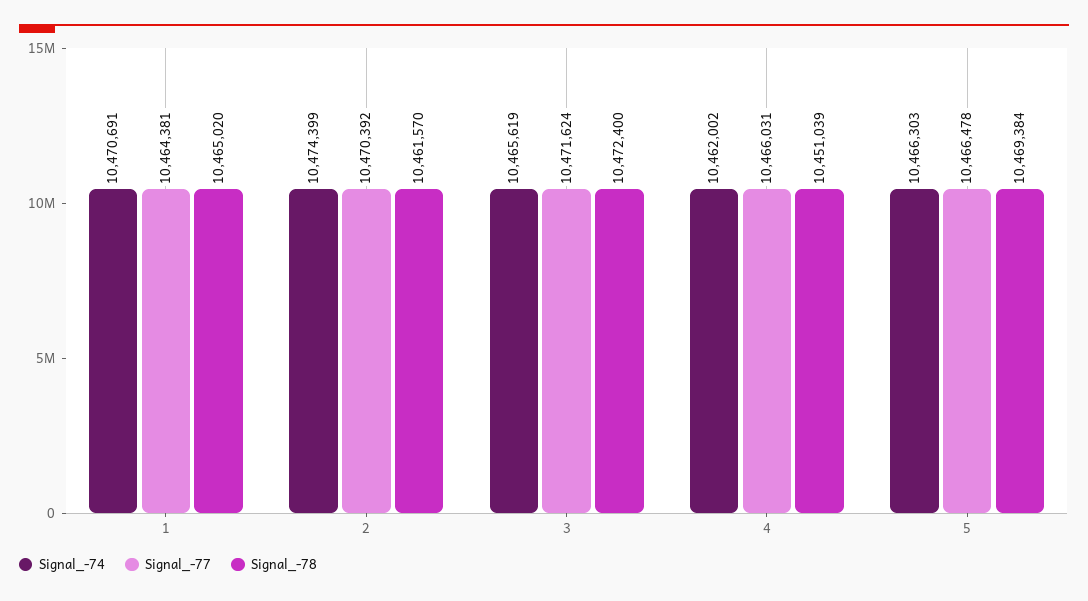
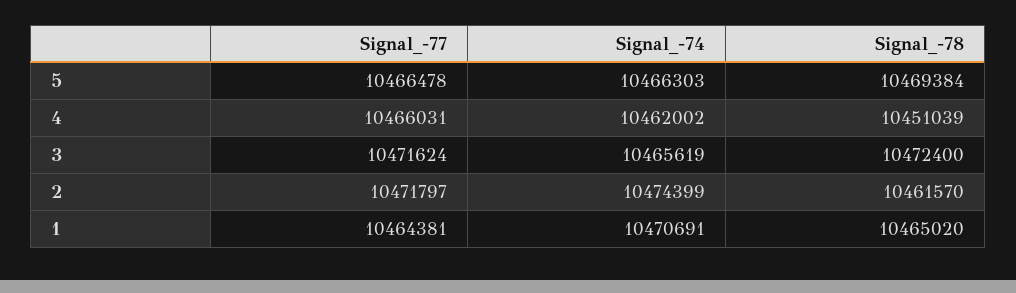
Signal_-77, 2: 10470392 -> 10471797

